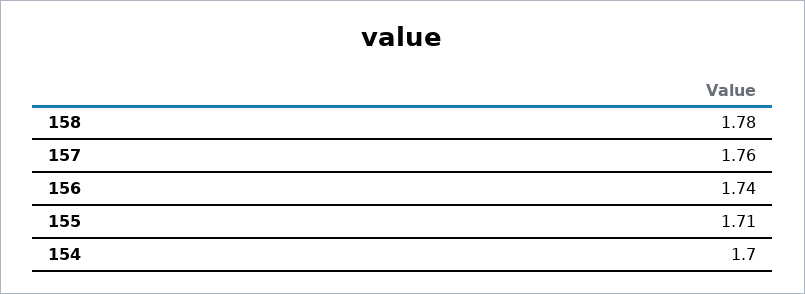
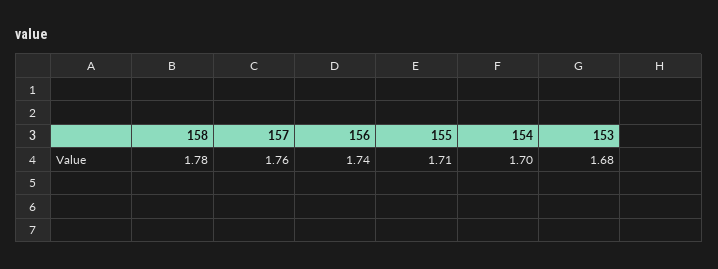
153: none -> 1.68

